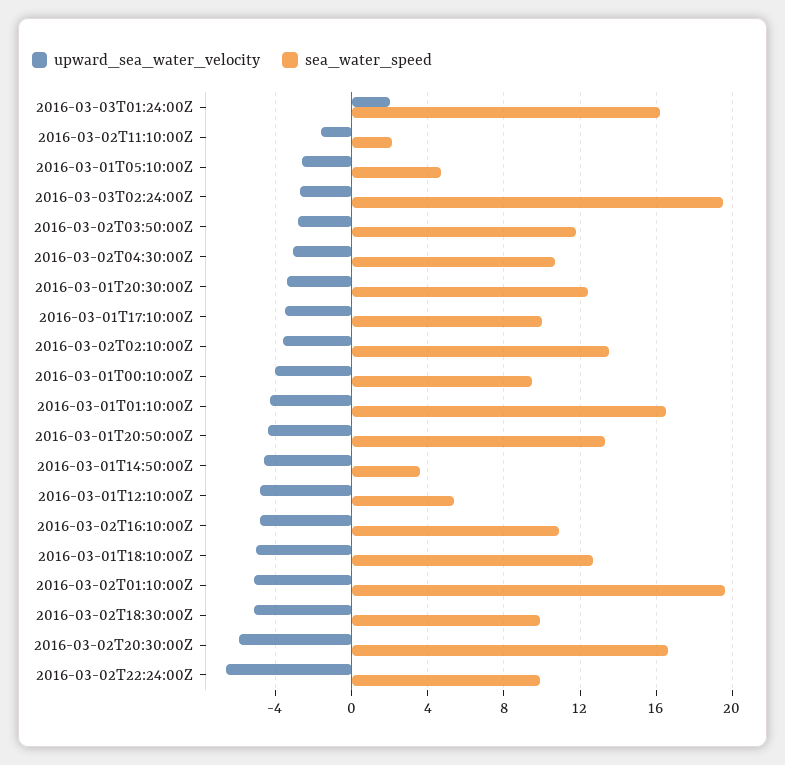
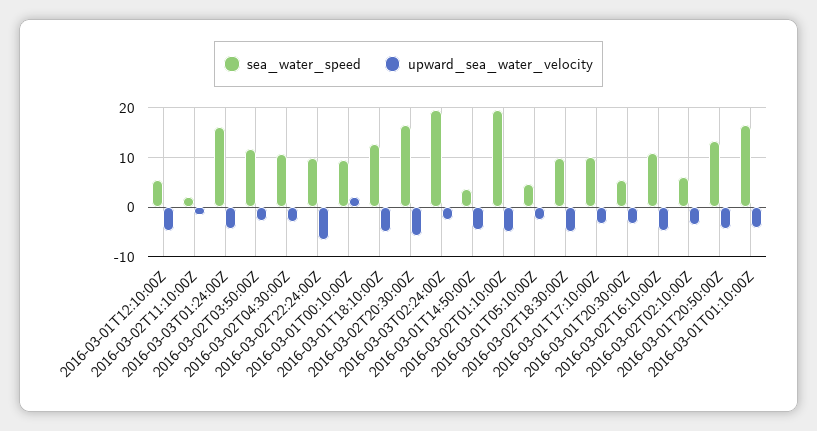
upward_sea_water_velocity, 2016-03-03T01:24:00Z: 2 -> -4
sea_water_speed, 2016-03-01T20:30:00Z: 12.5 -> 6
sea_water_speed, 2016-03-02T02:10:00Z: 13.5 -> 6
upward_sea_water_velocity, 2016-03-01T00:10:00Z: -4 -> 2

